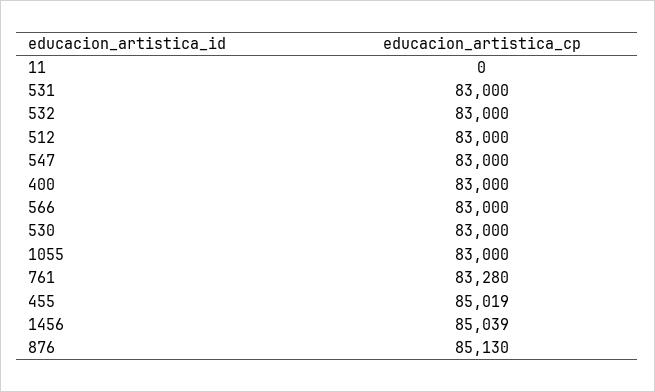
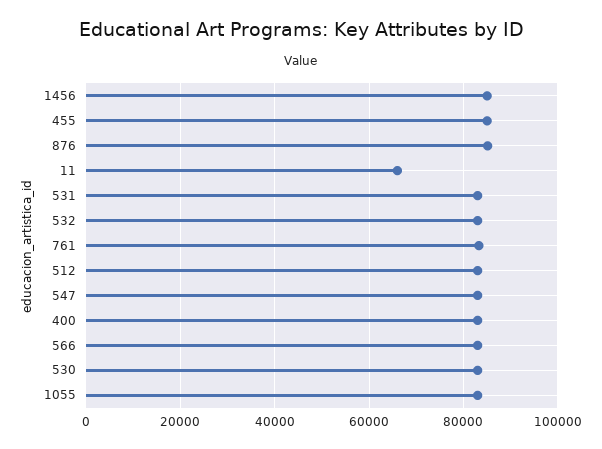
11: 0 -> 66000

